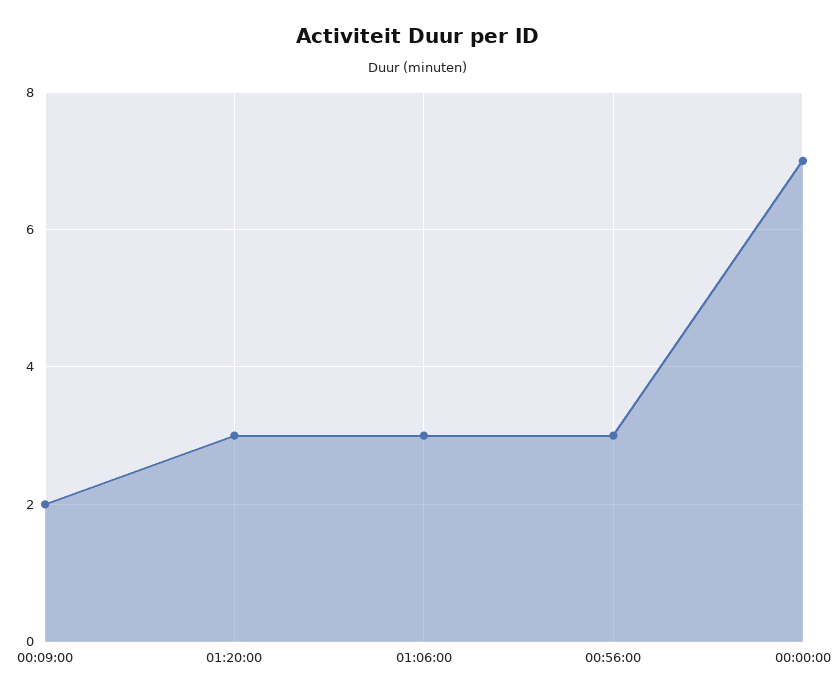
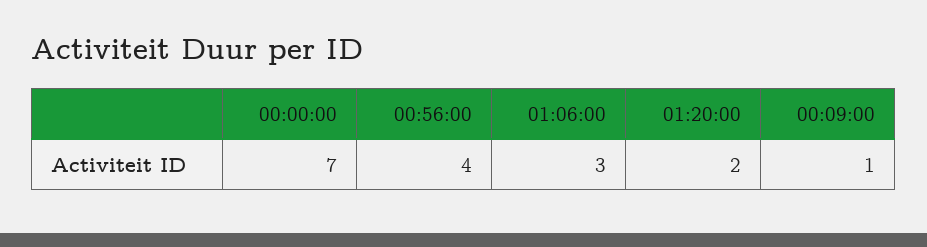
00:09:00: 2 -> 1
01:20:00: 3 -> 2
00:56:00: 3 -> 4

